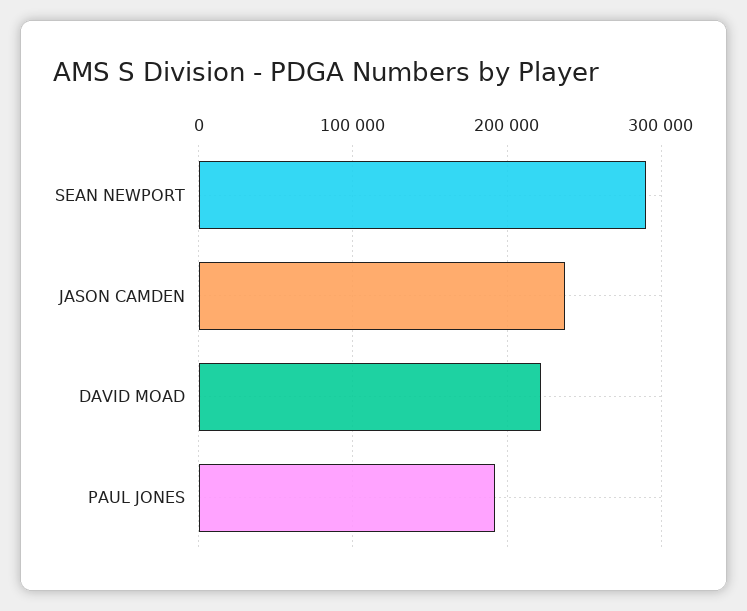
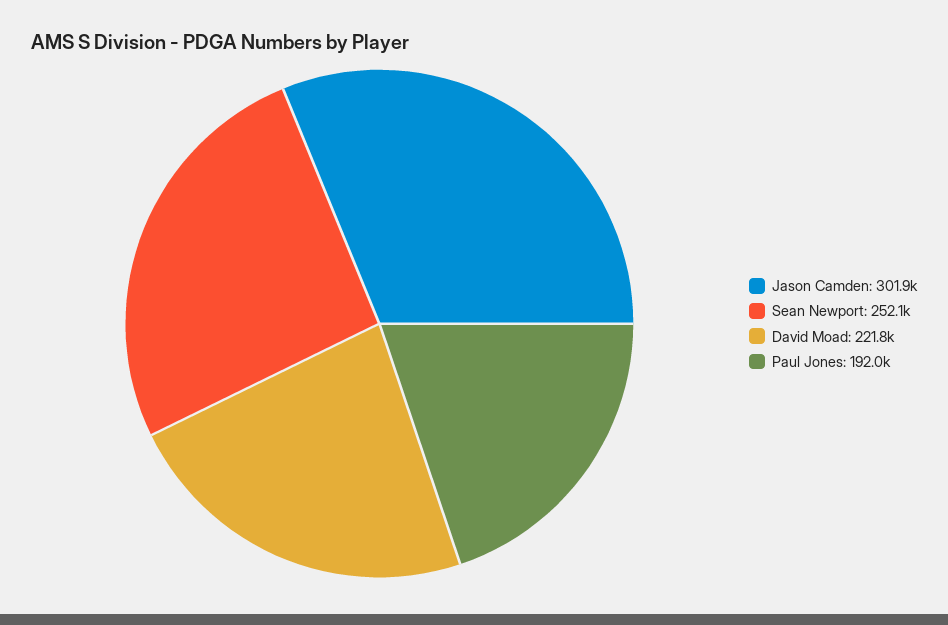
SEAN NEWPORT: 290000 -> 252100
JASON CAMDEN: 240000 -> 301900

